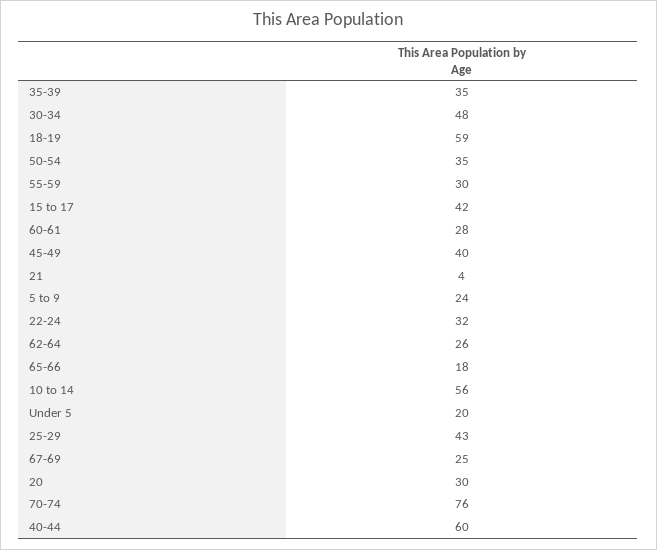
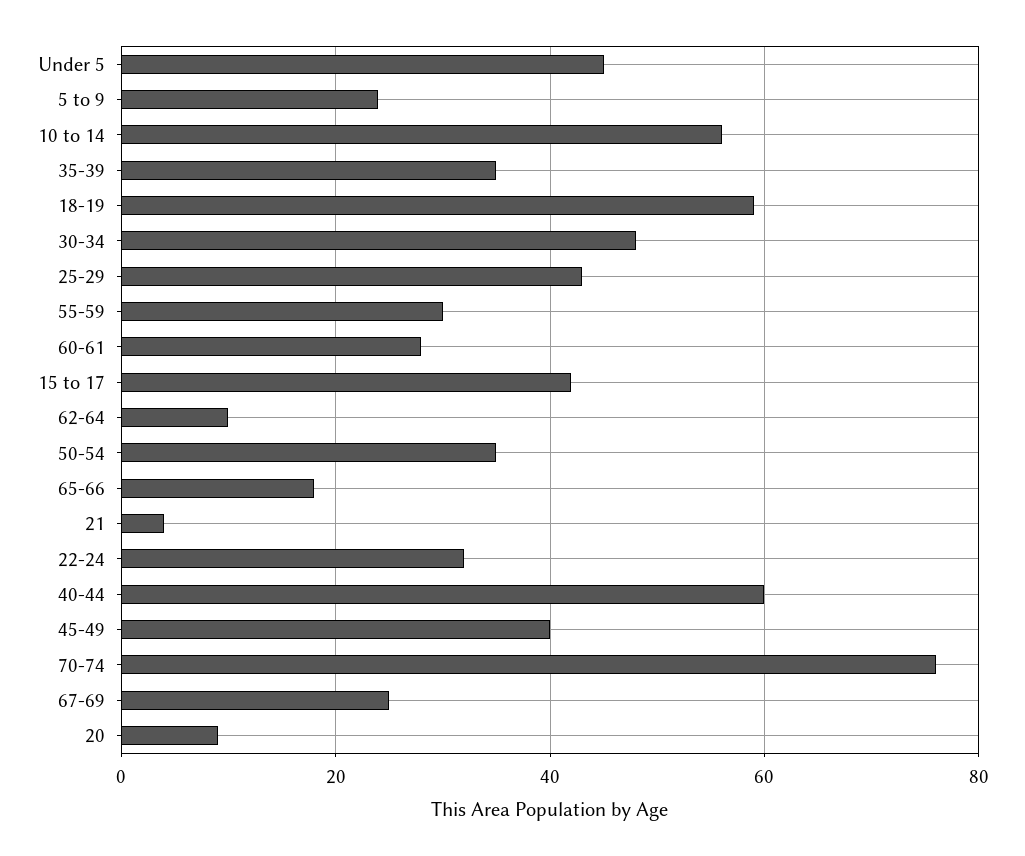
62-64: 26 -> 10
Under 5: 20 -> 45
20: 30 -> 10

